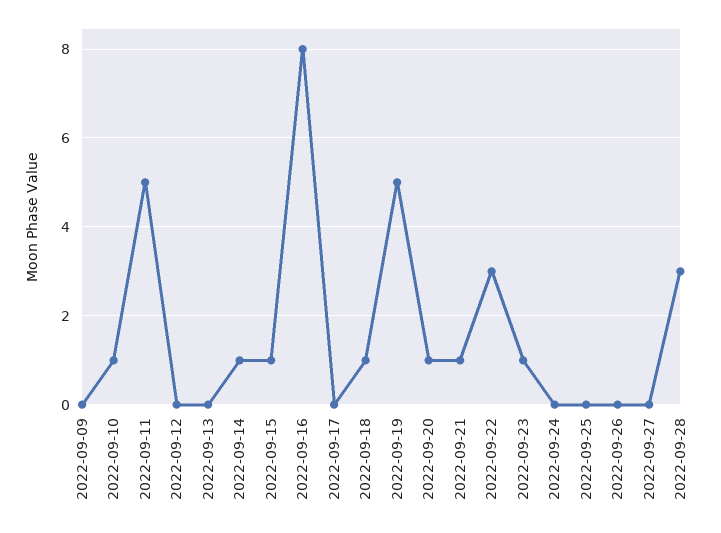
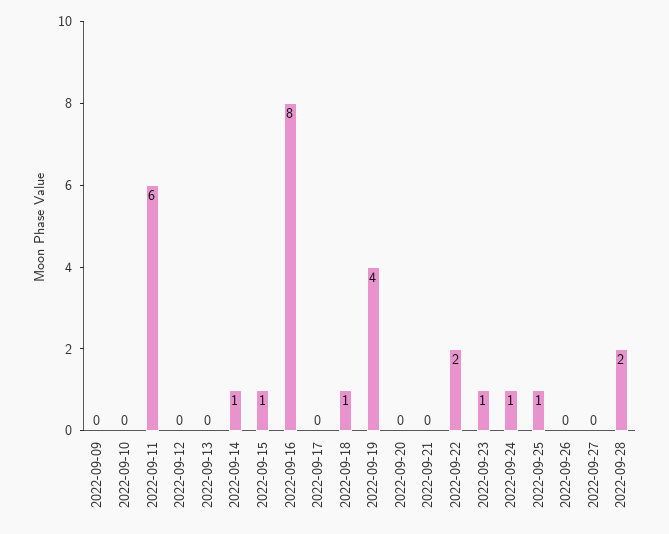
2022-09-10: 1 -> 0
2022-09-11: 5 -> 6
2022-09-19: 5 -> 4
2022-09-20: 1 -> 0
2022-09-21: 1 -> 0
2022-09-22: 3 -> 2
2022-09-24: 0 -> 1
2022-09-25: 0 -> 1
2022-09-28: 3 -> 2

